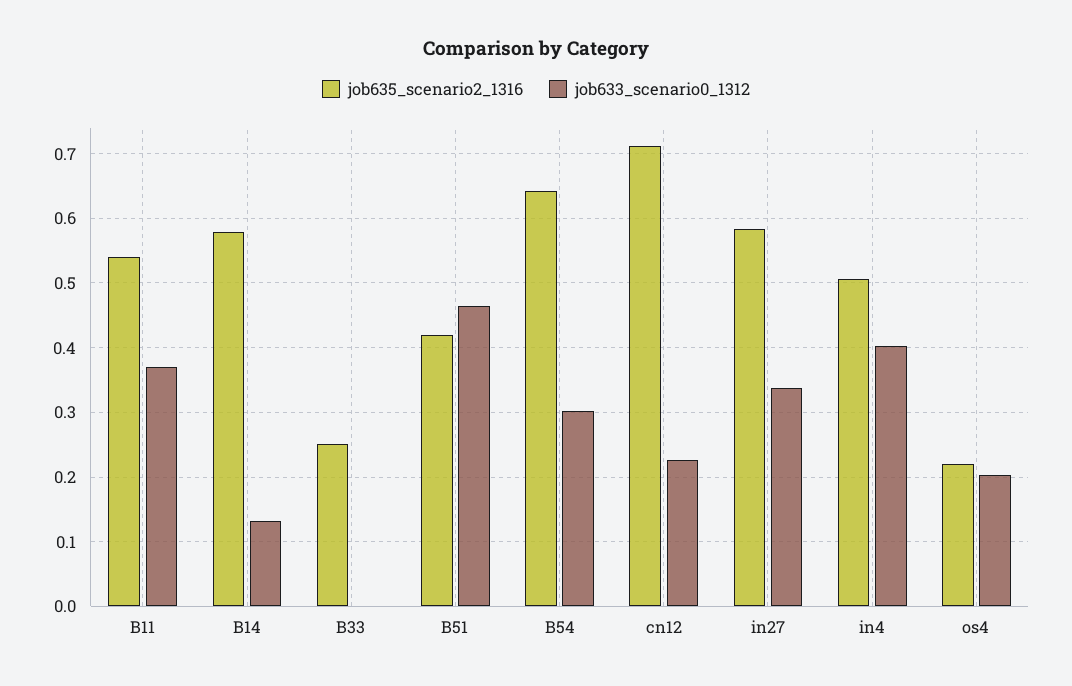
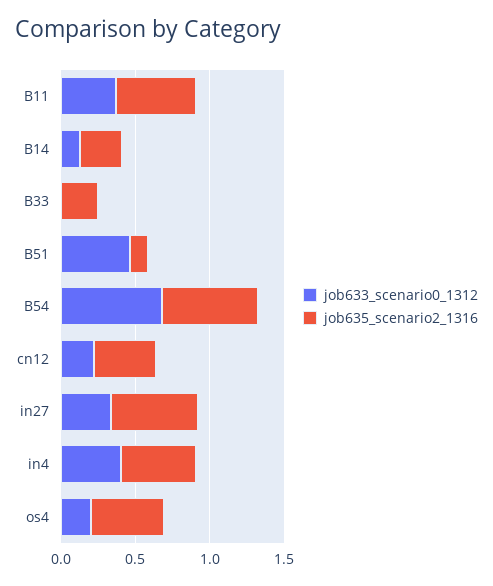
job635_scenario2_1316, B14: 0.58 -> 0.3
job635_scenario2_1316, B51: 0.42 -> 0.1
job633_scenario0_1312, B54: 0.3 -> 0.7
job635_scenario2_1316, cn12: 0.71 -> 0.4
job635_scenario2_1316, os4: 0.22 -> 0.5

